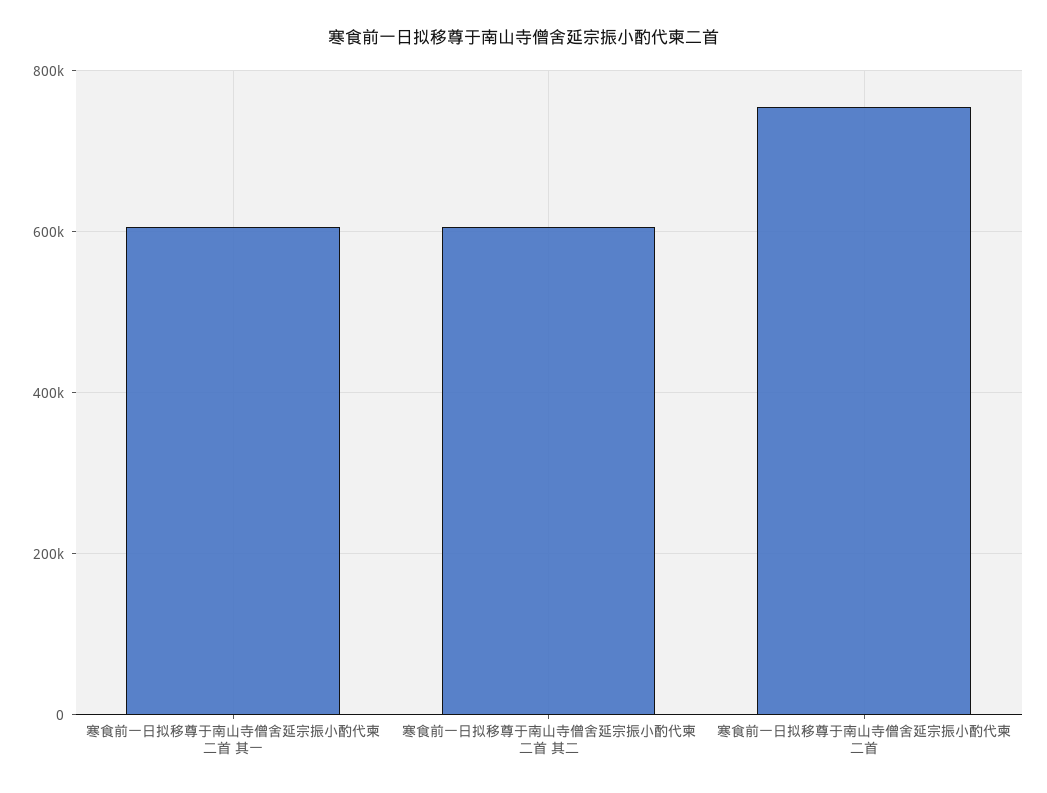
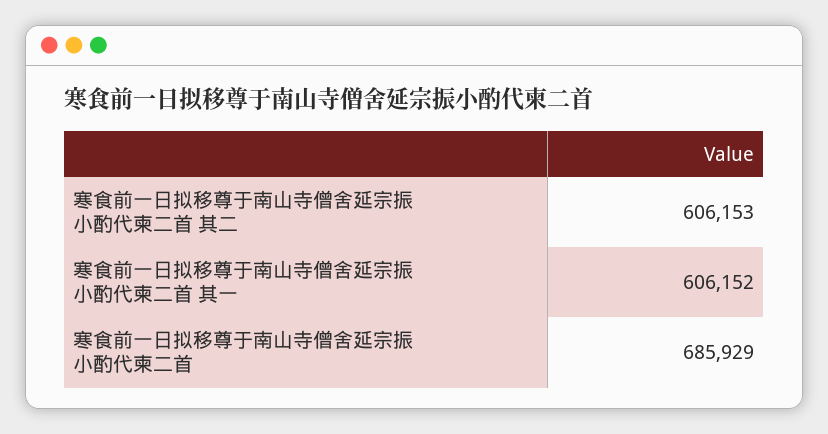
寒食前一日拟移尊于南山寺僧舍延宗振小酌代柬二首: 760000 -> 685929

